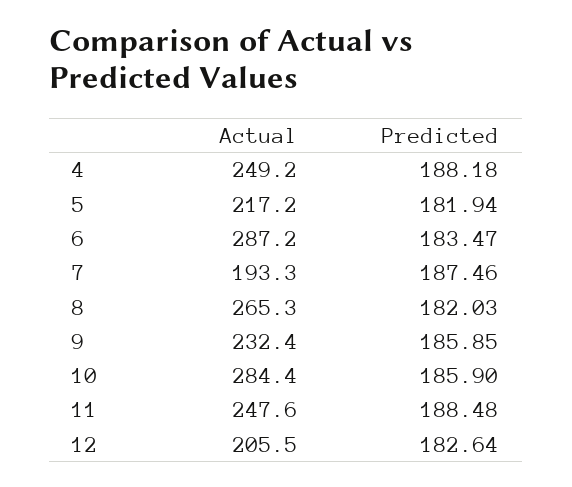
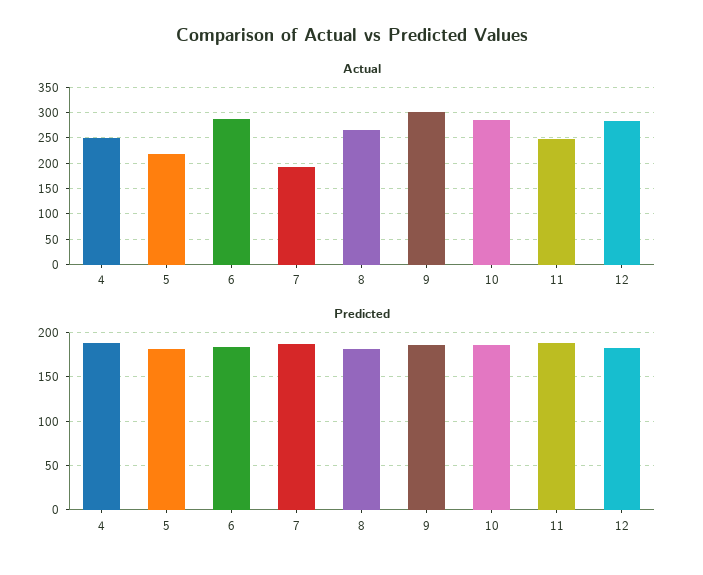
Actual, 9: 232.4 -> 300
Actual, 12: 205.5 -> 275

